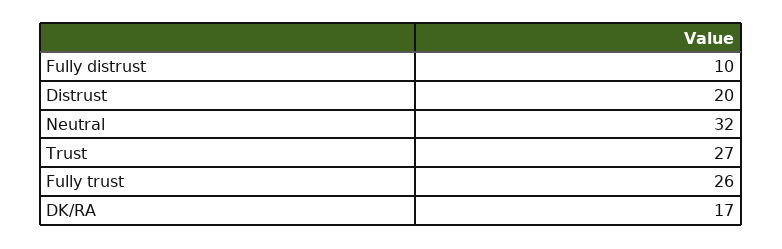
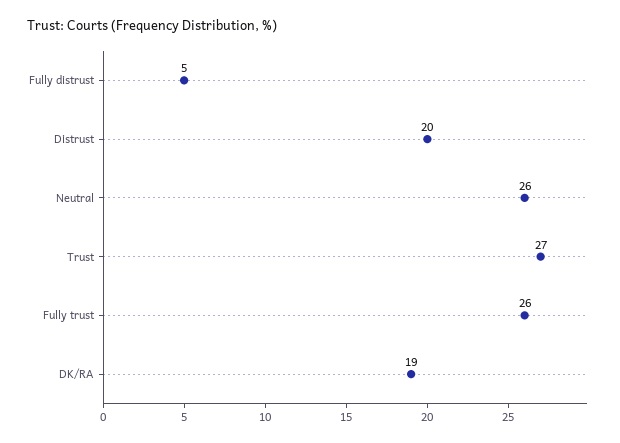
Fully distrust: 10 -> 5
Neutral: 32 -> 26
DK/RA: 17 -> 19

